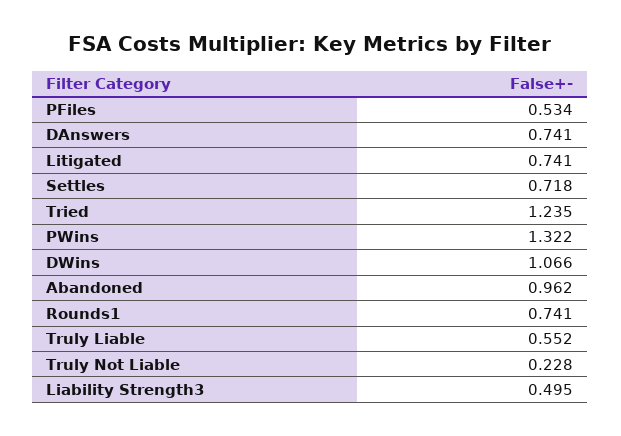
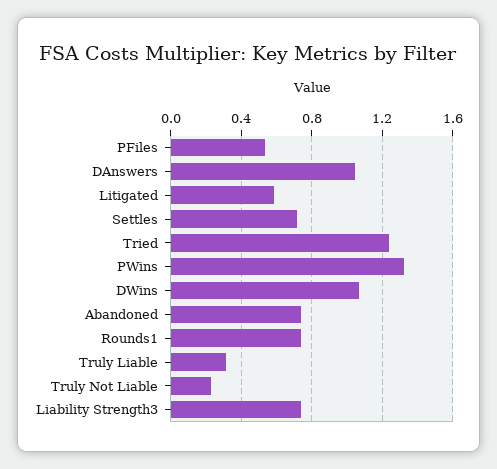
DAnswers: 0.741 -> 1.05
Litigated: 0.741 -> 0.6
Abandoned: 0.962 -> 0.75
Truly Liable: 0.552 -> 0.3
Liability Strength3: 0.495 -> 0.75

